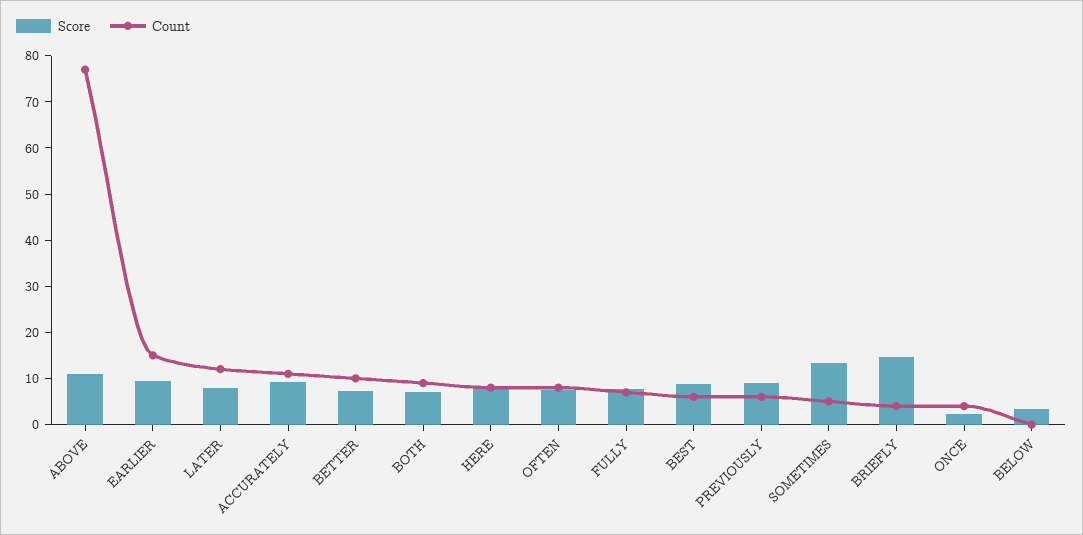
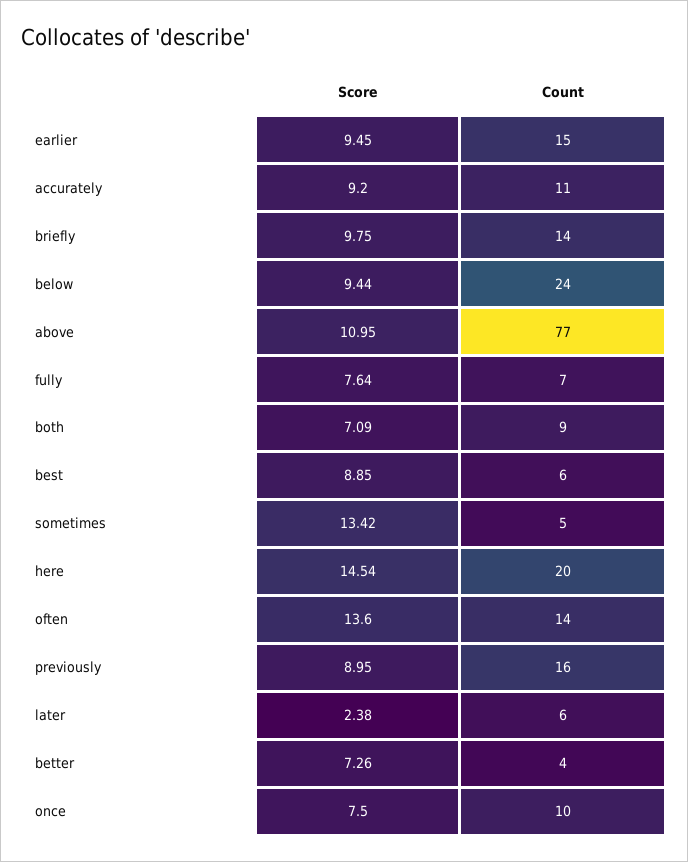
Score, LATER: 8 -> 2.38
Count, LATER: 12 -> 6
Count, BETTER: 10 -> 4
Score, HERE: 8 -> 14.54
Count, HERE: 8 -> 20
Score, OFTEN: 8 -> 13.6
Count, OFTEN: 8 -> 14
Count, PREVIOUSLY: 6 -> 16
Score, BRIEFLY: 14 -> 9.75
Count, BRIEFLY: 4 -> 14
Score, ONCE: 2 -> 7.5
Count, ONCE: 4 -> 10
Score, BELOW: 4 -> 9.44
Count, BELOW: 0 -> 24

